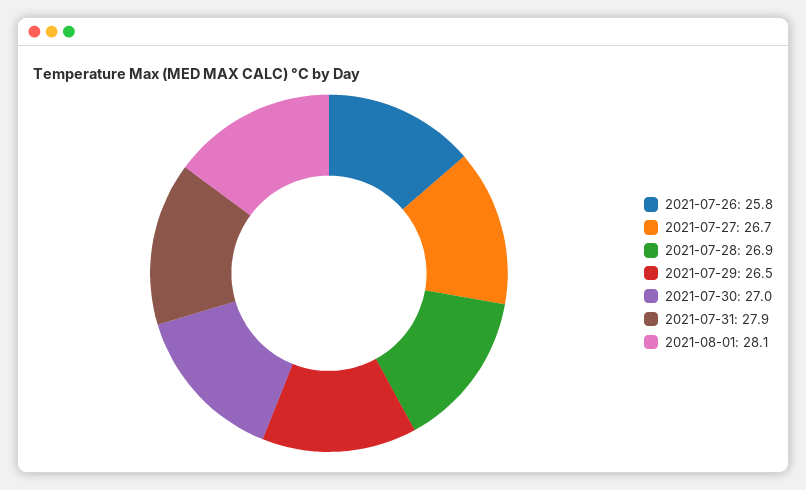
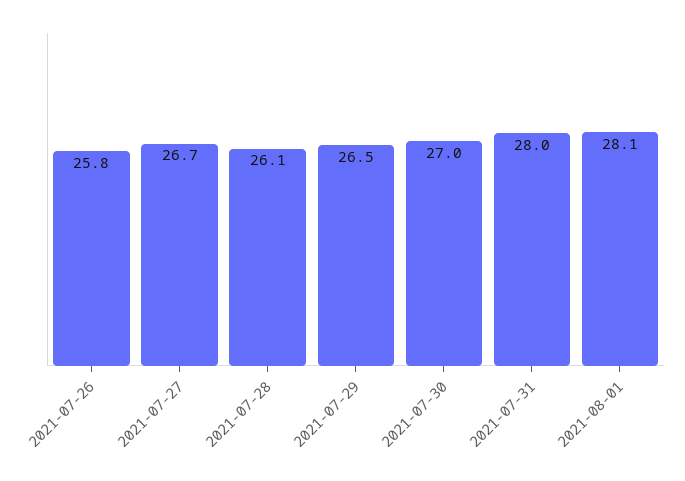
2021-07-28: 26.9 -> 26.1
2021-07-31: 27.9 -> 28

